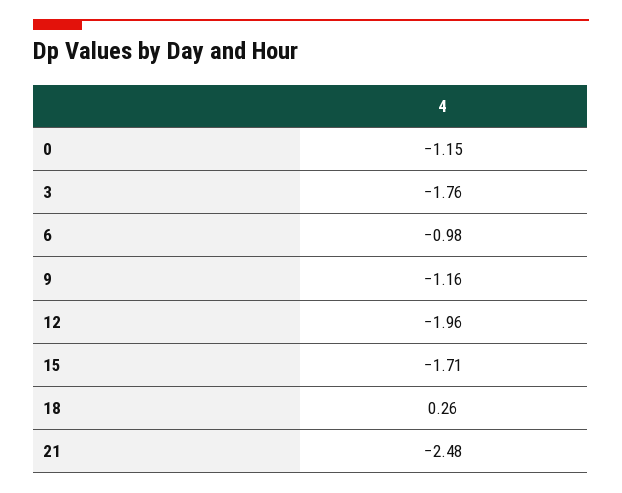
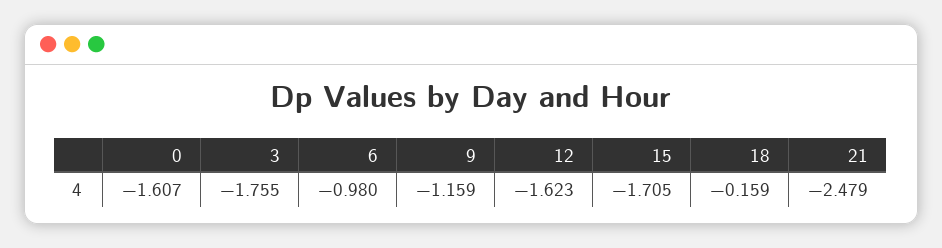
0: -1.15 -> -1.607
12: -1.96 -> -1.623
18: 0.26 -> -0.159

